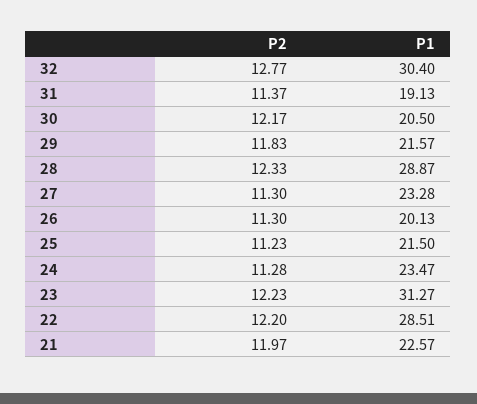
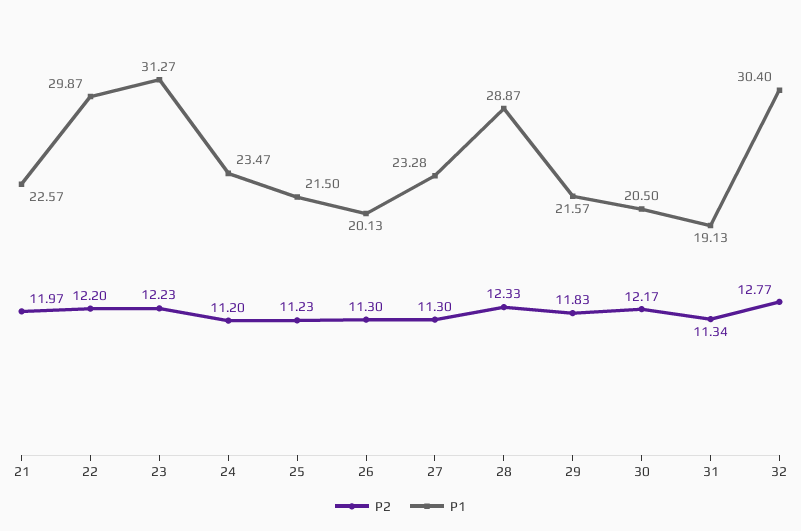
P2, 31: 11.37 -> 11.34
P2, 24: 11.28 -> 11.2
P1, 22: 28.51 -> 29.87

